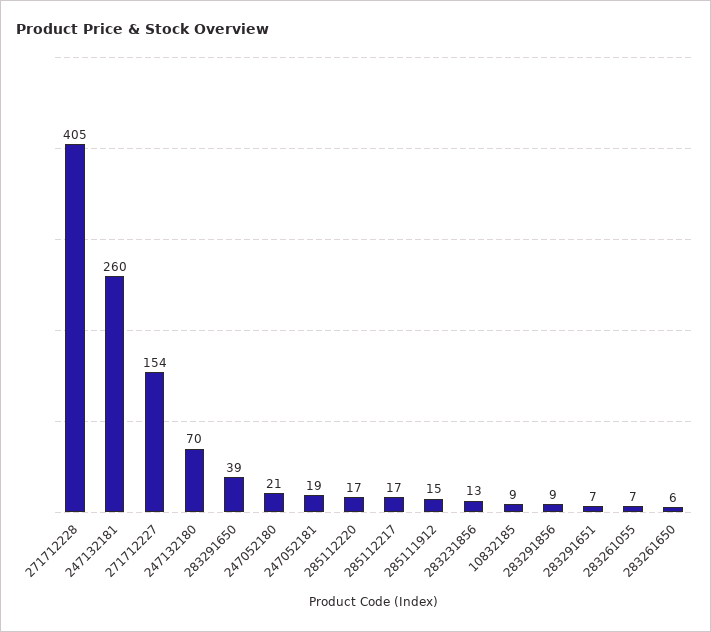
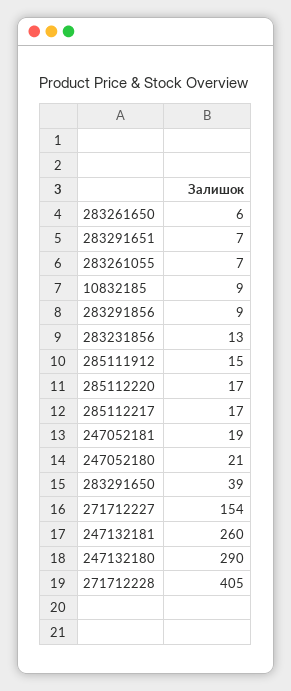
247132180: 70 -> 290

